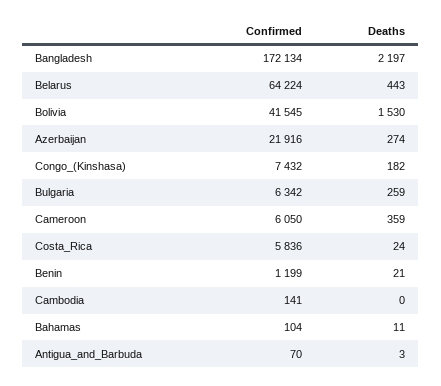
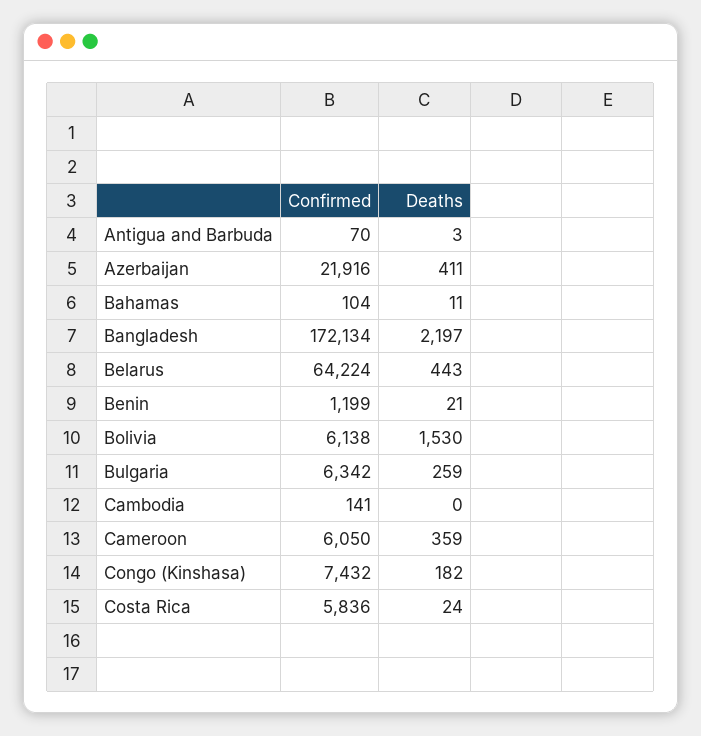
Confirmed, Bolivia: 41545 -> 6138
Deaths, Azerbaijan: 274 -> 411

